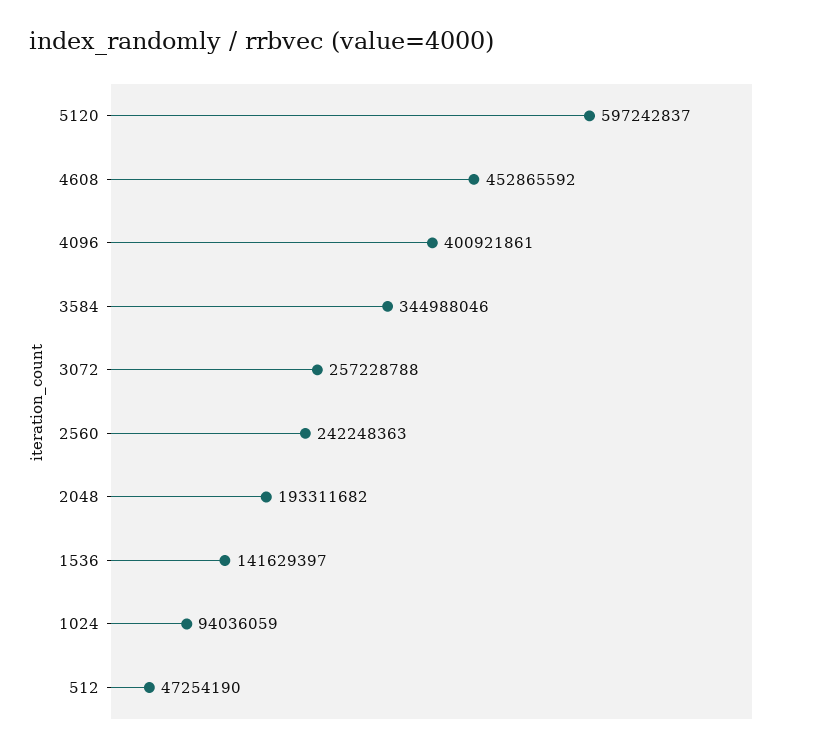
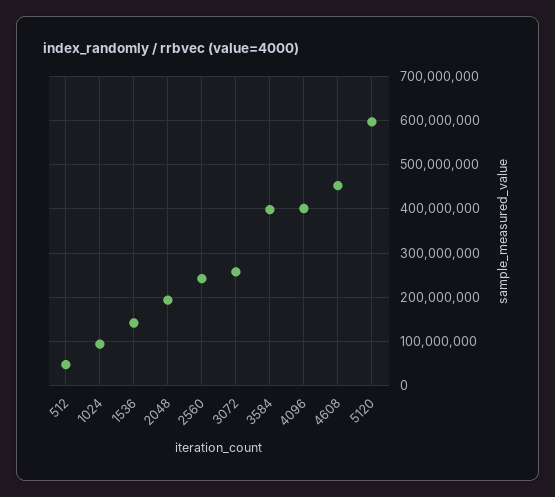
3584: 344988046 -> 400000000

